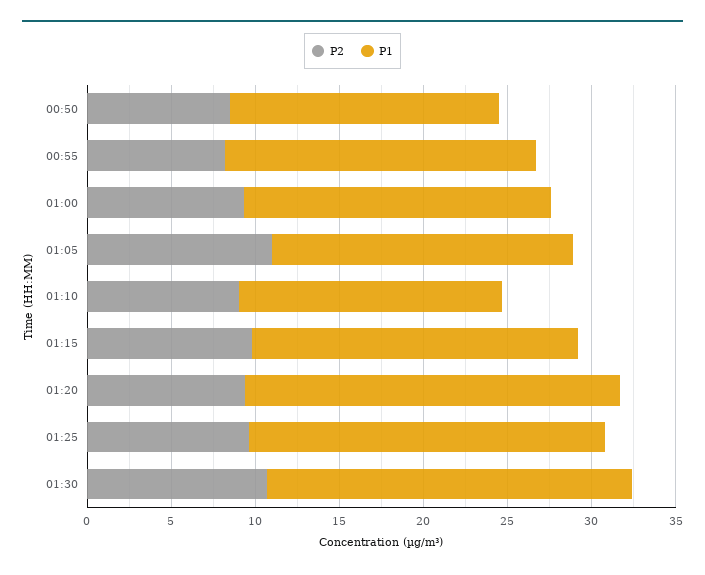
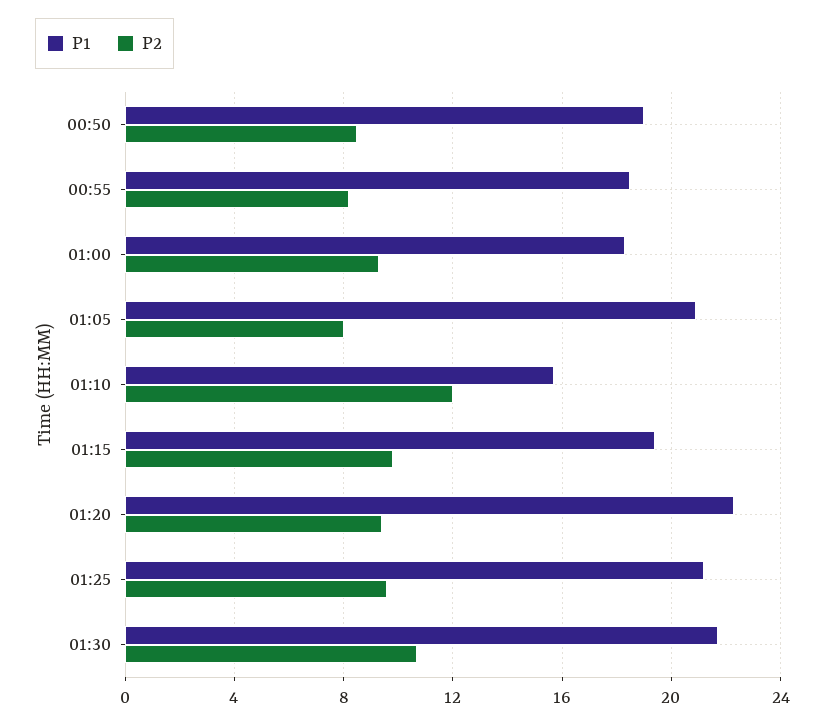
P1, 00:50: 16 -> 19
P2, 01:05: 11 -> 8
P1, 01:05: 18 -> 21
P2, 01:10: 9 -> 12

